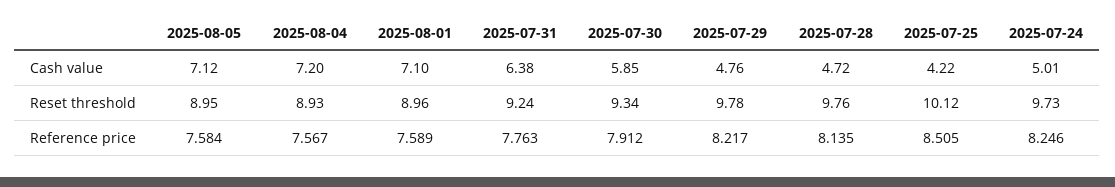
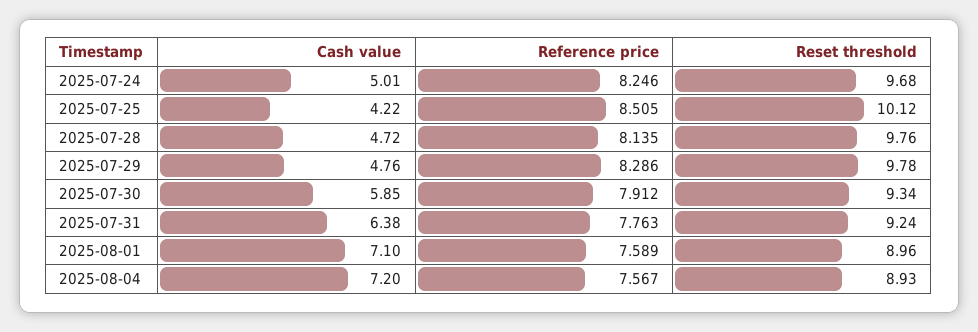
2025-08-05, Cash value: 7.12 -> none
2025-08-05, Reset threshold: 8.95 -> none
2025-07-24, Reset threshold: 9.73 -> 9.68
2025-08-05, Reference price: 7.584 -> none
2025-07-29, Reference price: 8.217 -> 8.286

